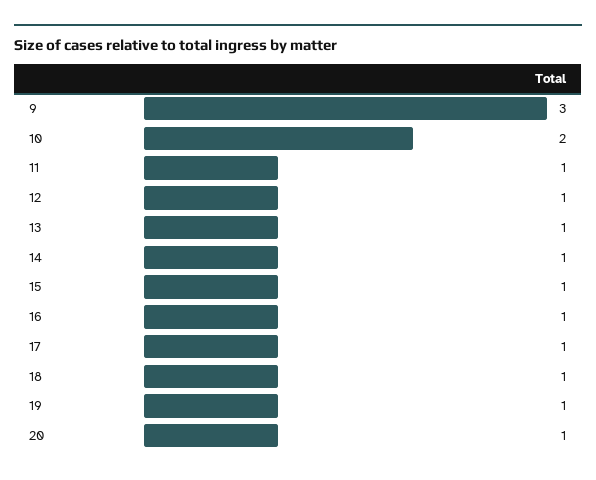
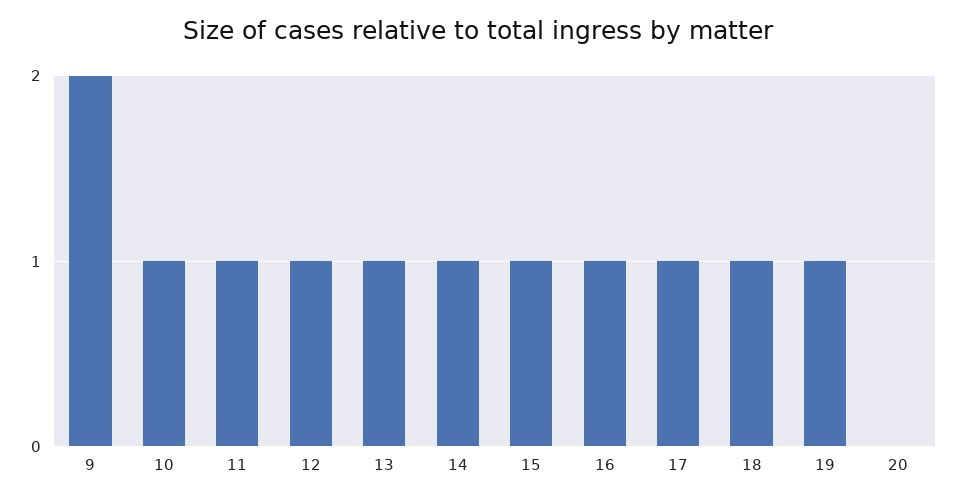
9: 3 -> 2
10: 2 -> 1
20: 1 -> 0

